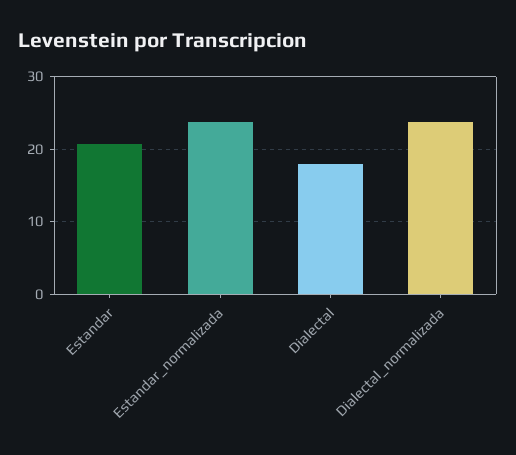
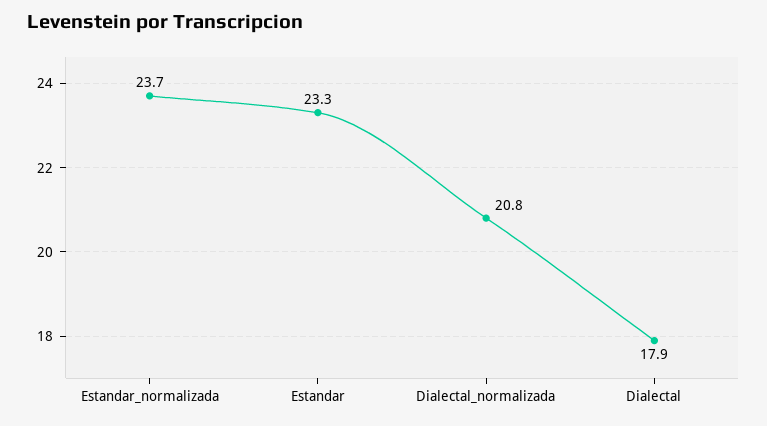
Estandar: 21 -> 23.3
Dialectal_normalizada: 24 -> 20.8

